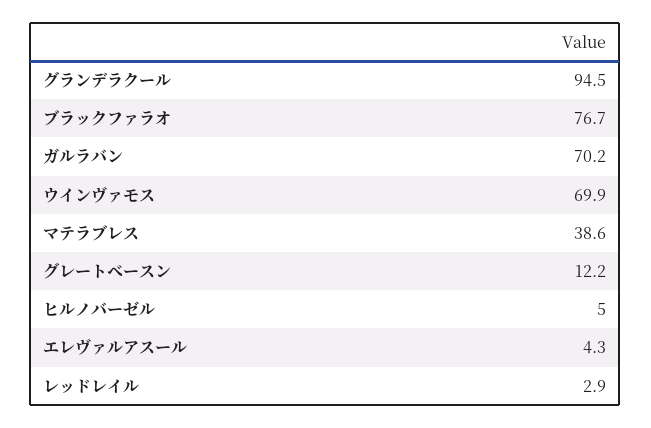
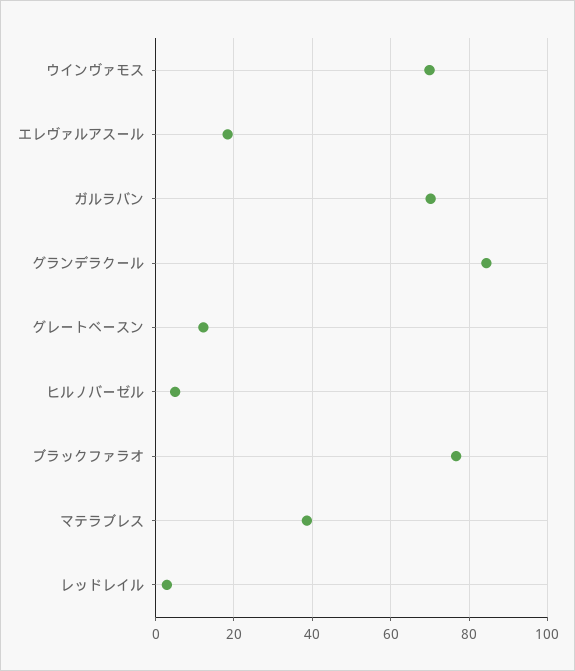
グランデラクール: 94.5 -> 84
エレヴァルアスール: 4.3 -> 18

